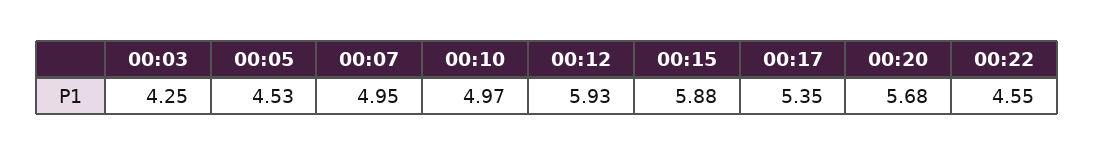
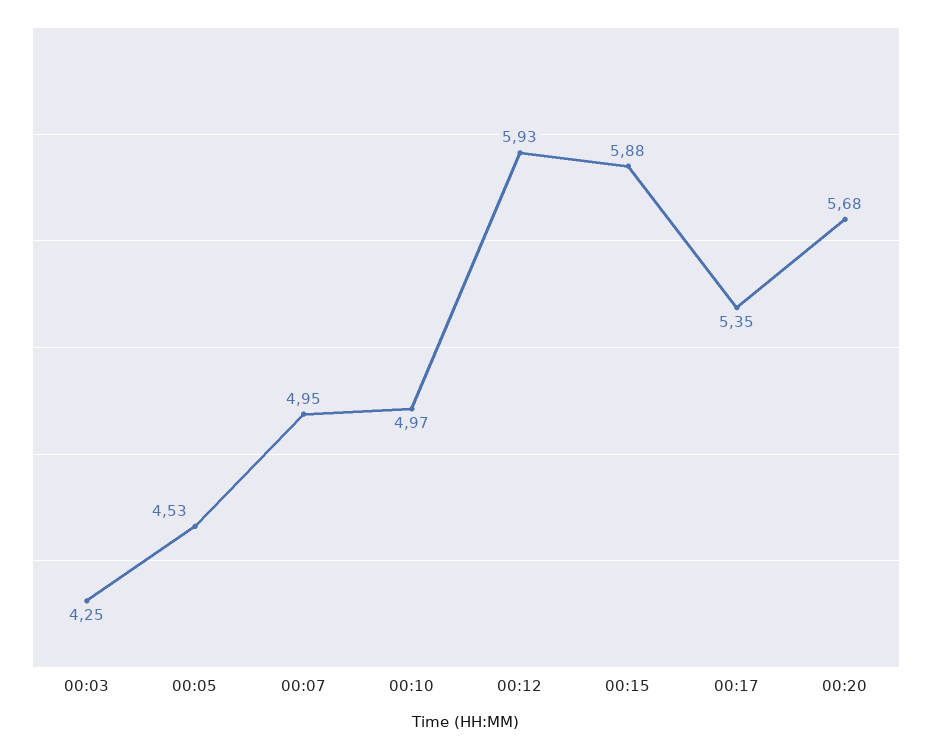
00:22: 4.55 -> none

